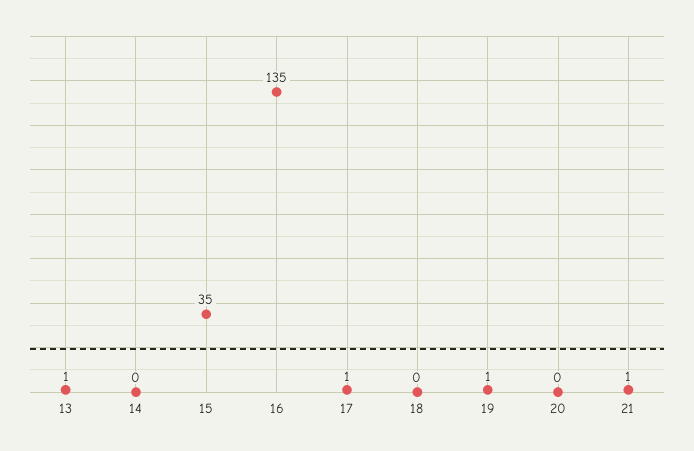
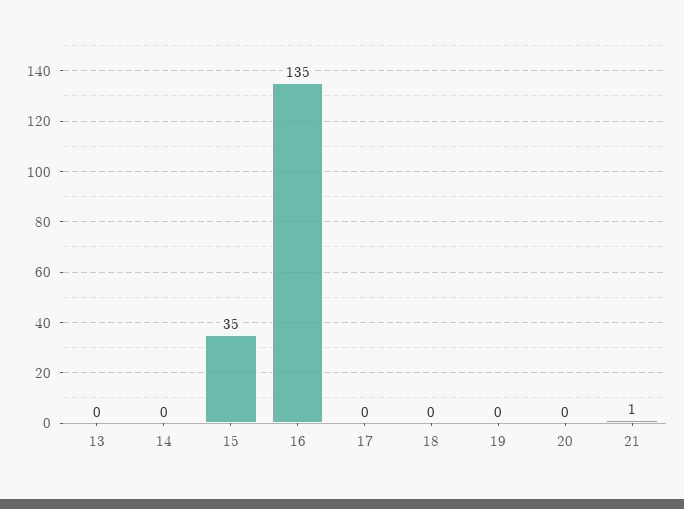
13: 1 -> 0
17: 1 -> 0
19: 1 -> 0

